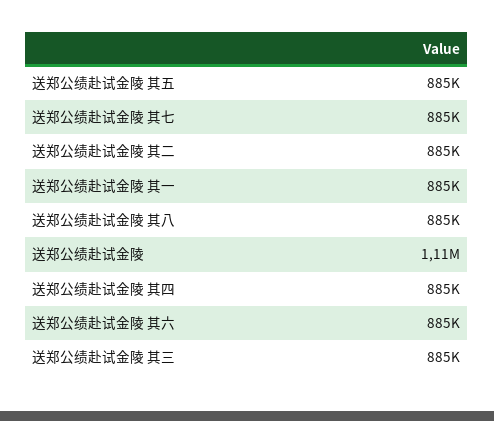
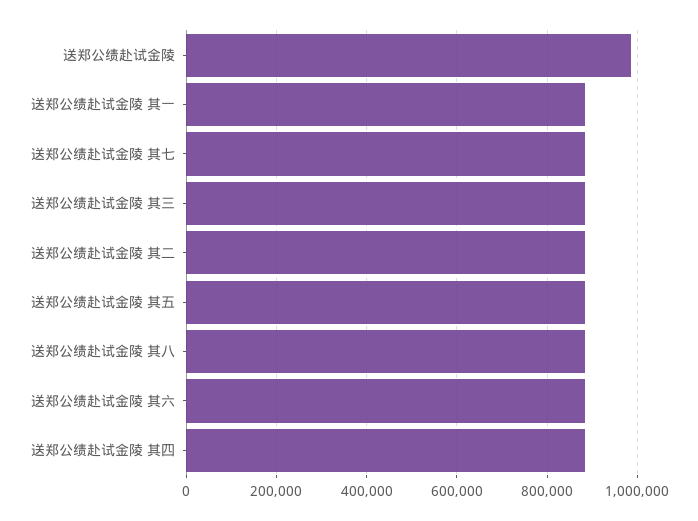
送郑公绩赴试金陵: 1110000 -> 980000

